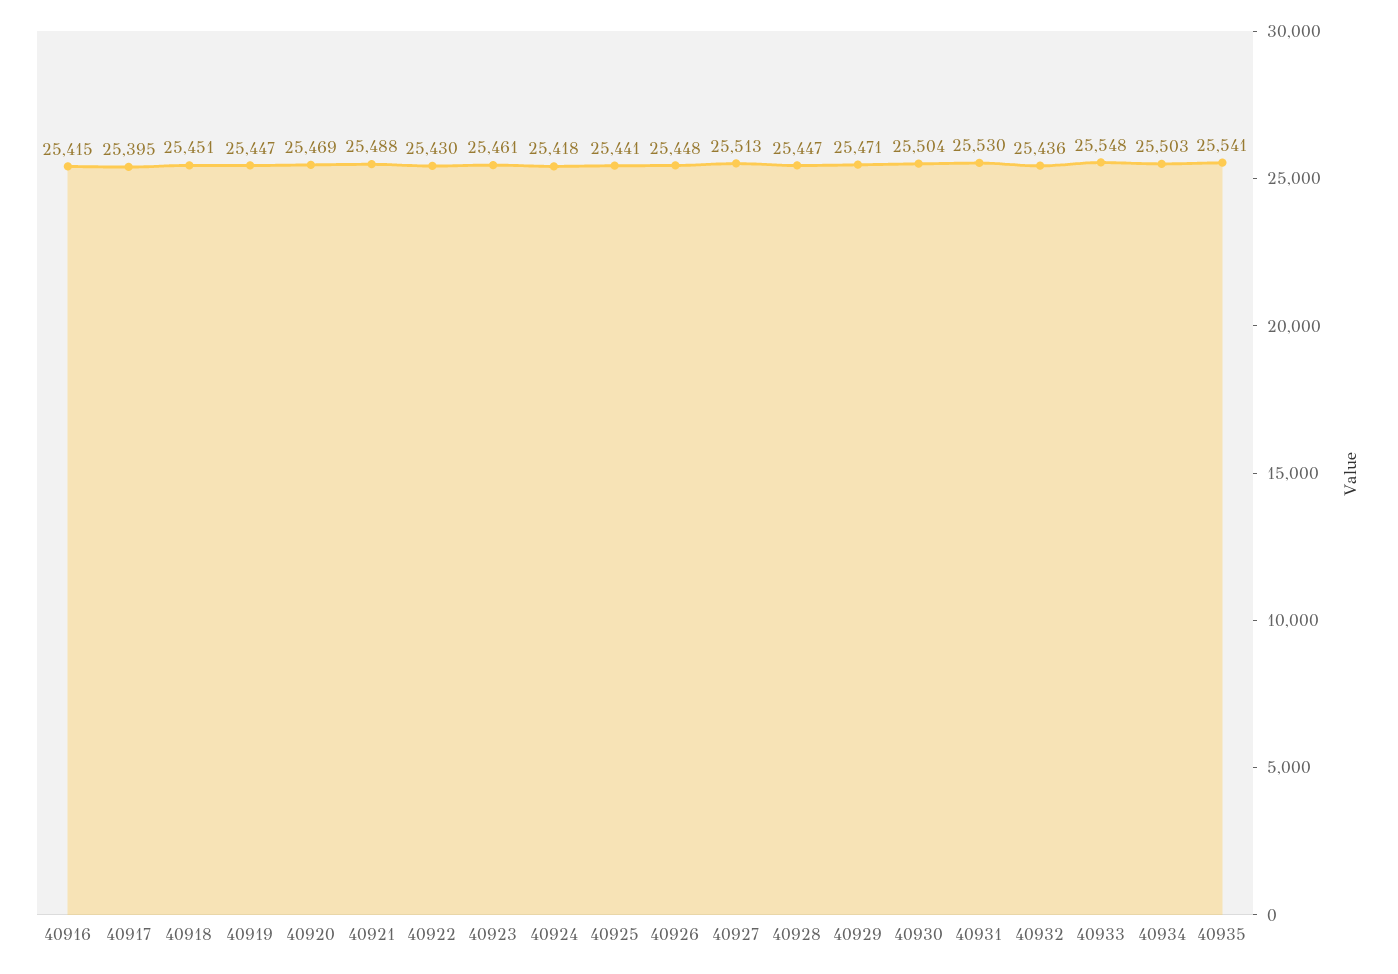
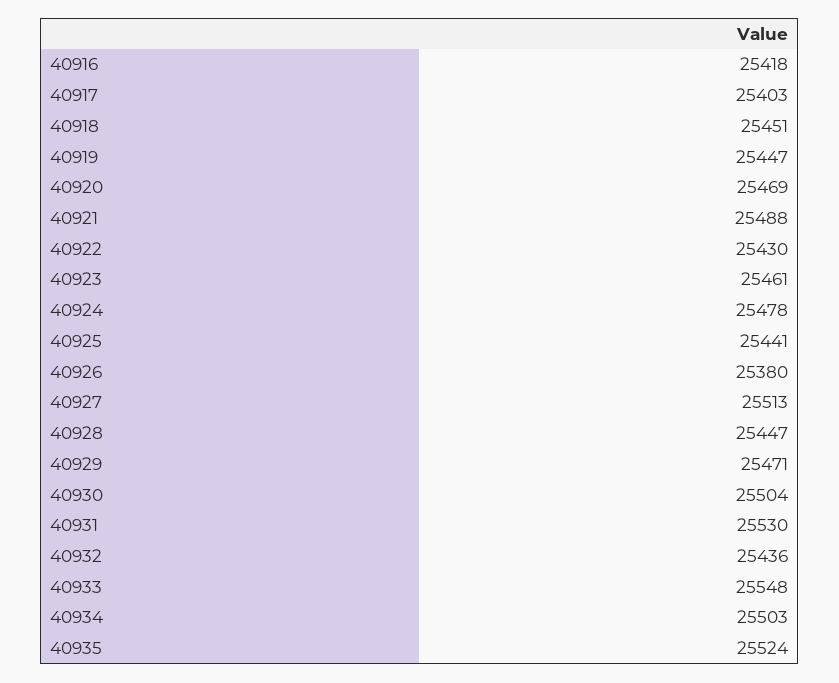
40916: 25415 -> 25418
40917: 25395 -> 25403
40924: 25418 -> 25478
40926: 25448 -> 25380
40935: 25541 -> 25524

